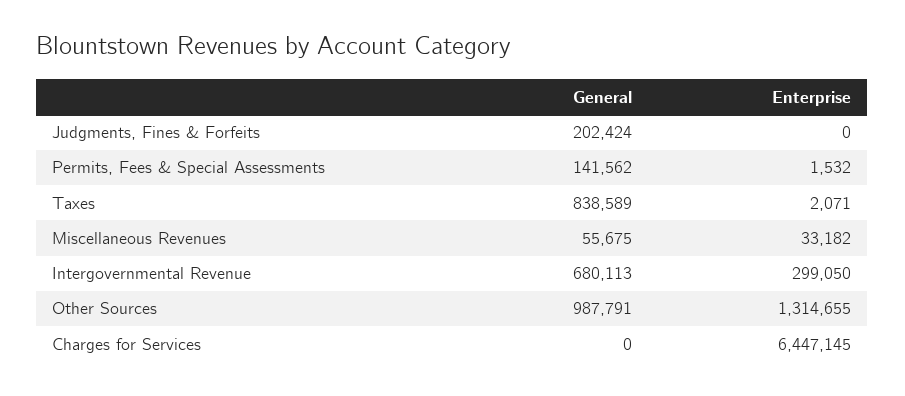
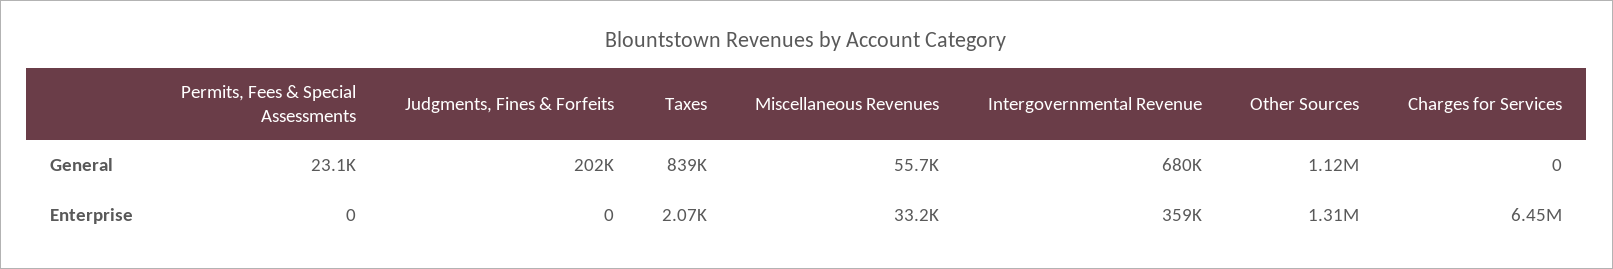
General, Permits, Fees & Special Assessments: 141562 -> 23100
Enterprise, Permits, Fees & Special Assessments: 1532 -> 0
Enterprise, Intergovernmental Revenue: 299050 -> 359000
General, Other Sources: 987791 -> 1120000

